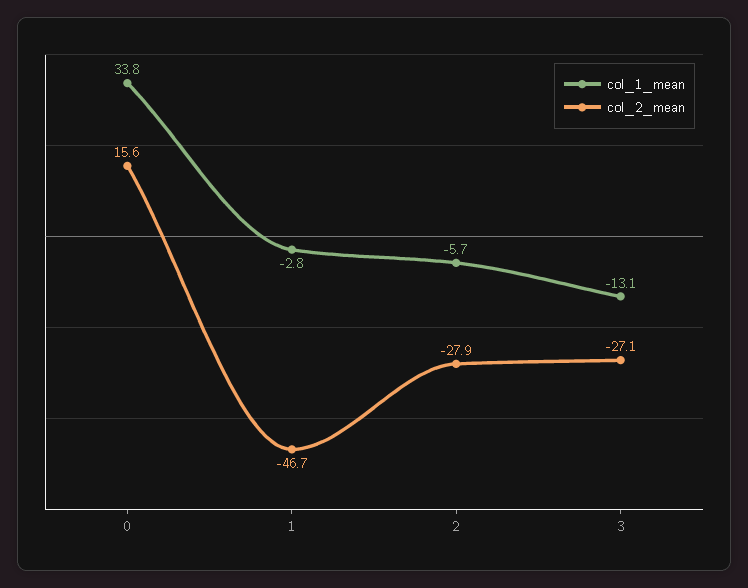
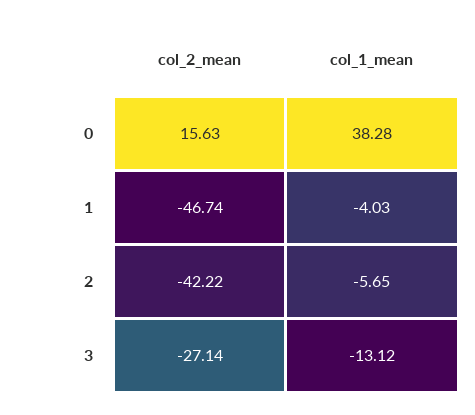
col_1_mean, 0: 33.8 -> 38.28
col_1_mean, 1: -2.8 -> -4.03
col_2_mean, 2: -27.9 -> -42.22

